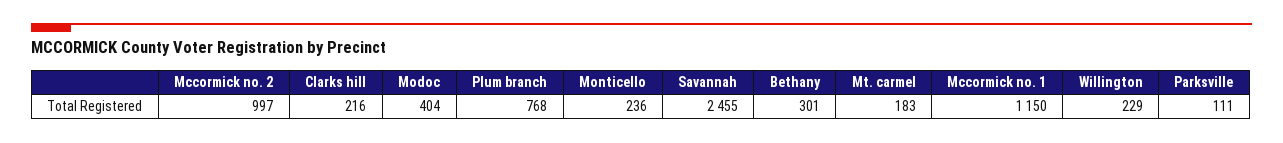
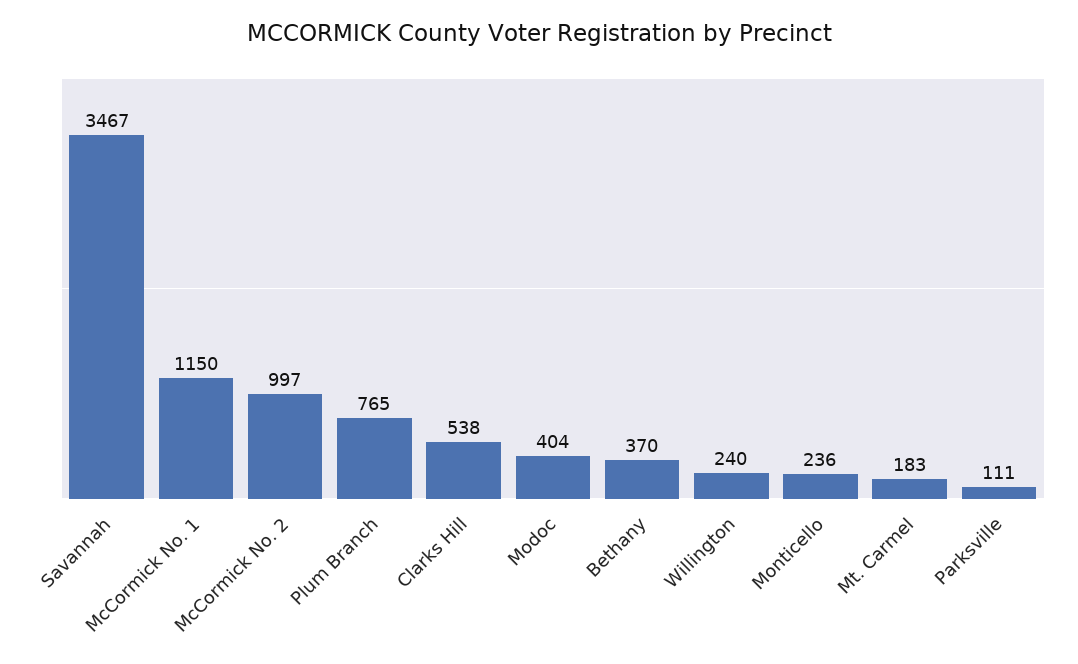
Clarks hill: 216 -> 538
Plum branch: 768 -> 765
Savannah: 2455 -> 3467
Bethany: 301 -> 370
Willington: 229 -> 240

